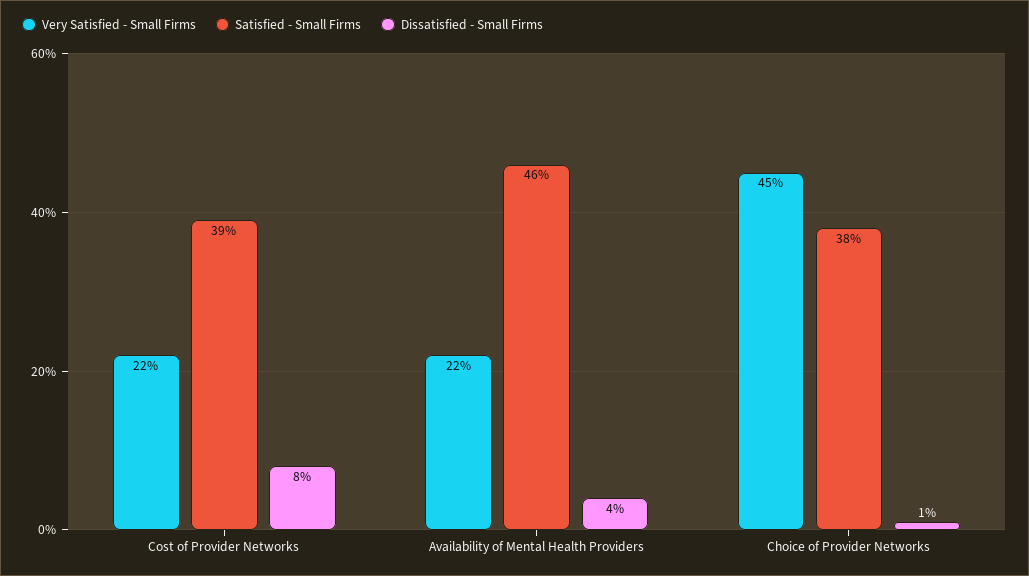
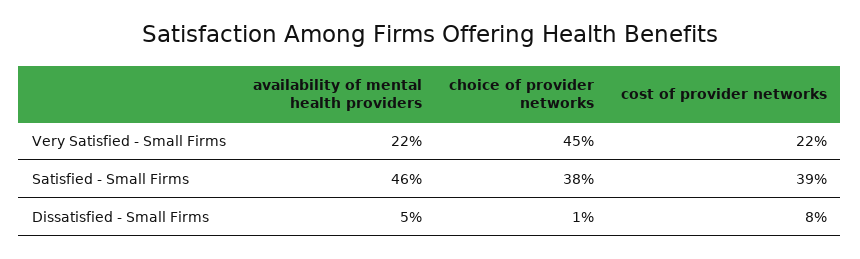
Dissatisfied - Small Firms, Availability of Mental Health Providers: 4 -> 5

